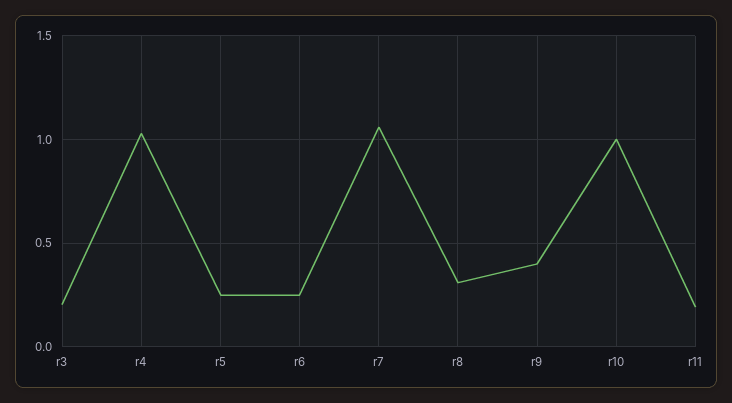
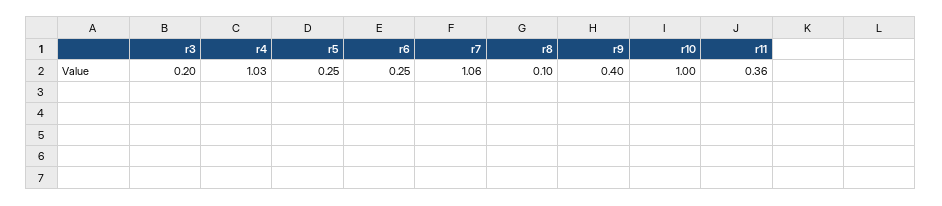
r8: 0.3 -> 0.1
r11: 0.2 -> 0.36

